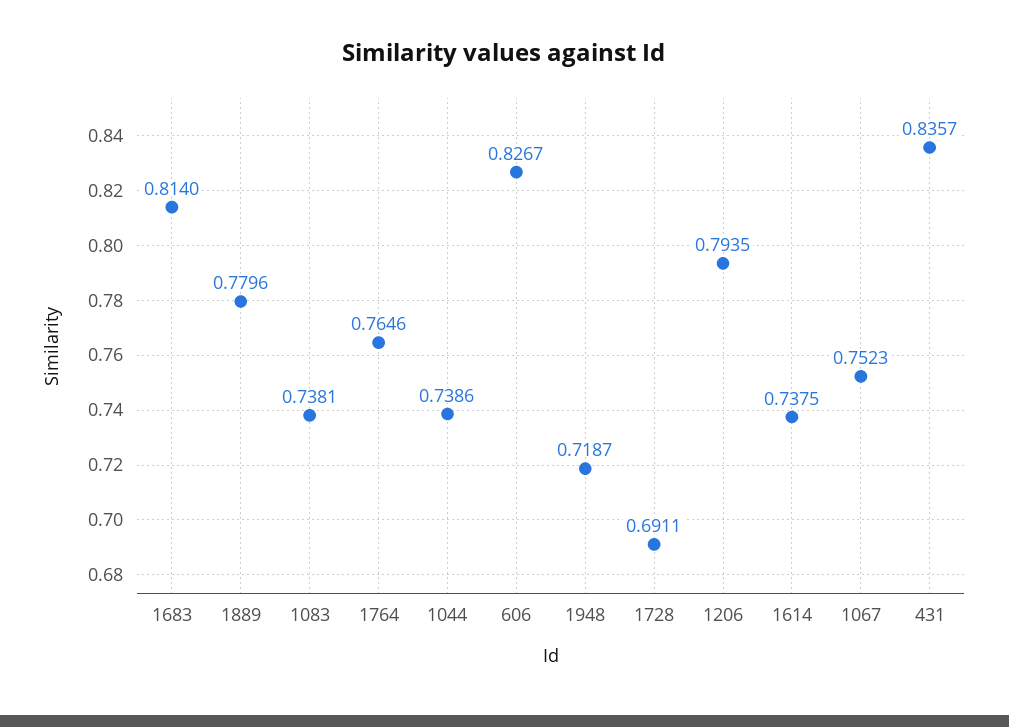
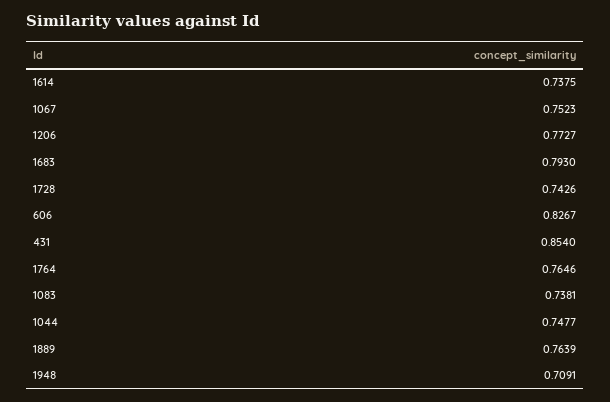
1683: 0.814 -> 0.793
1889: 0.7796 -> 0.7639
1044: 0.7386 -> 0.7477
1948: 0.7187 -> 0.7091
1728: 0.6911 -> 0.7426
1206: 0.7935 -> 0.7727
431: 0.8357 -> 0.854

